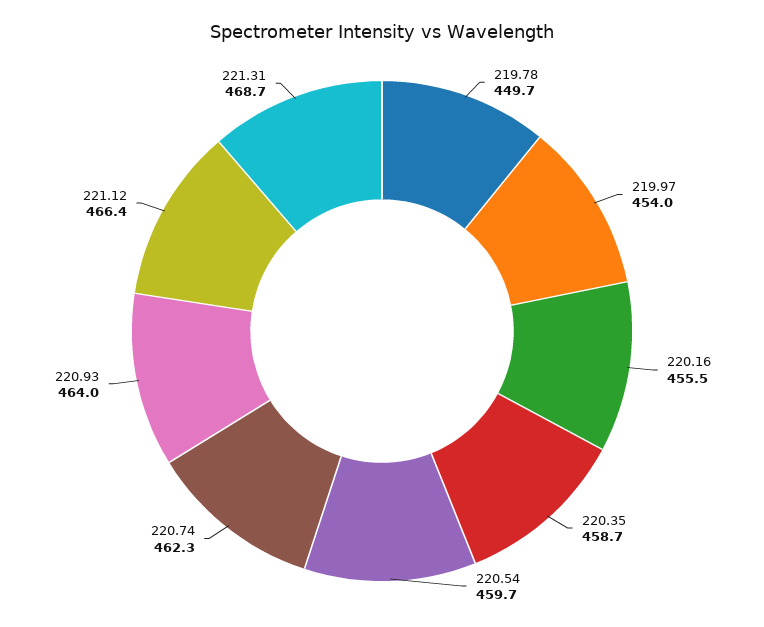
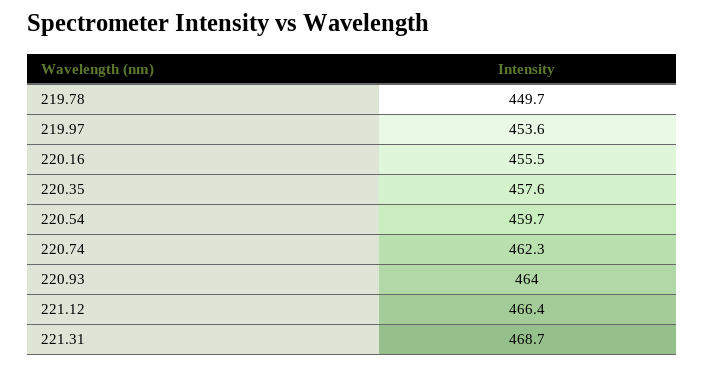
219.97: 454 -> 453.6
220.35: 458.7 -> 457.6

